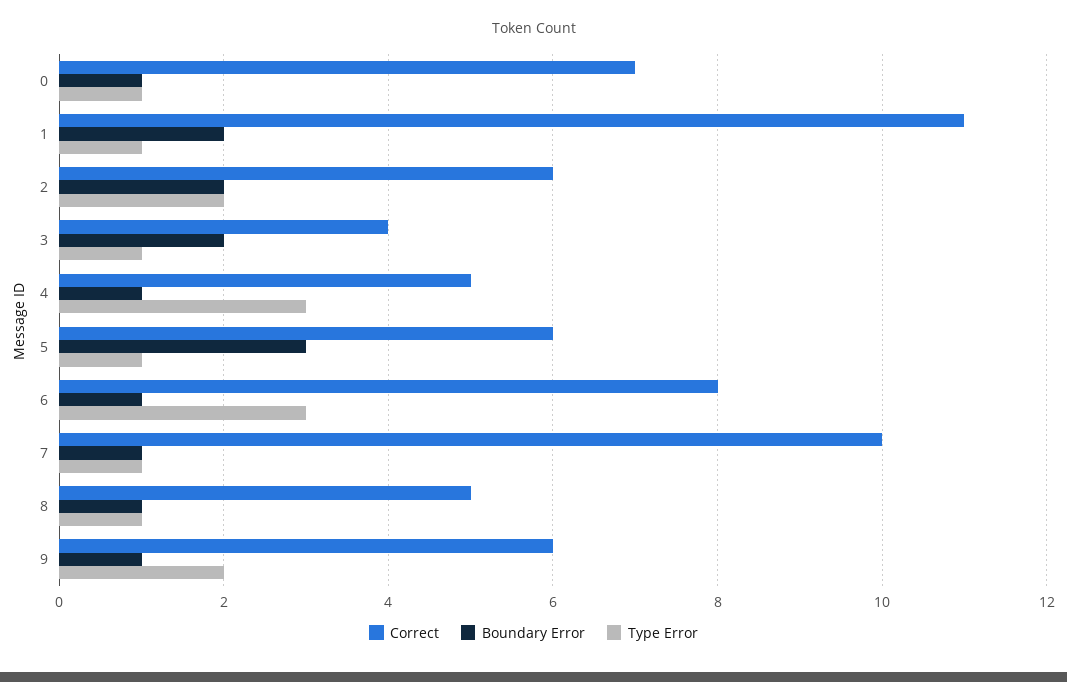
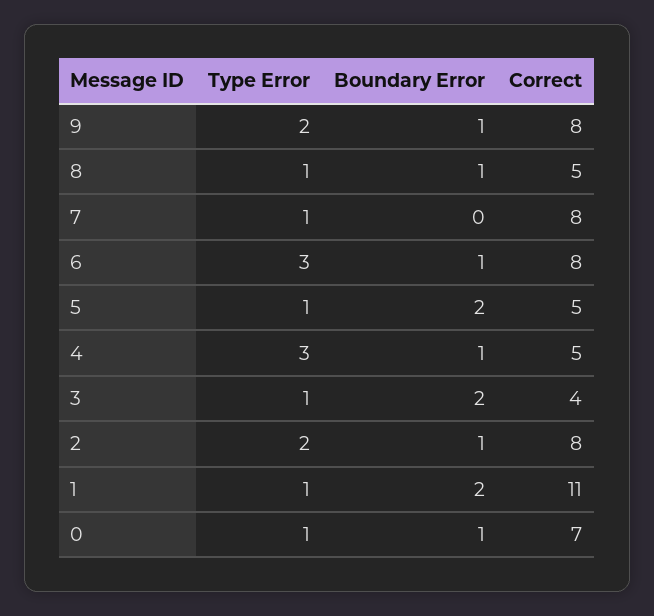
Correct, 2: 6 -> 8
Boundary Error, 2: 2 -> 1
Correct, 5: 6 -> 5
Boundary Error, 5: 3 -> 2
Correct, 7: 10 -> 8
Boundary Error, 7: 1 -> 0
Correct, 9: 6 -> 8

